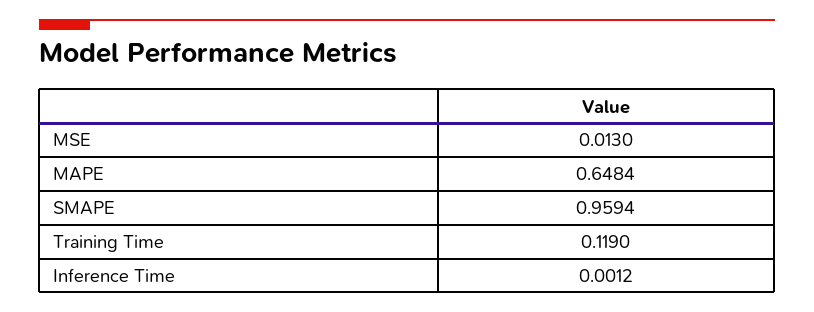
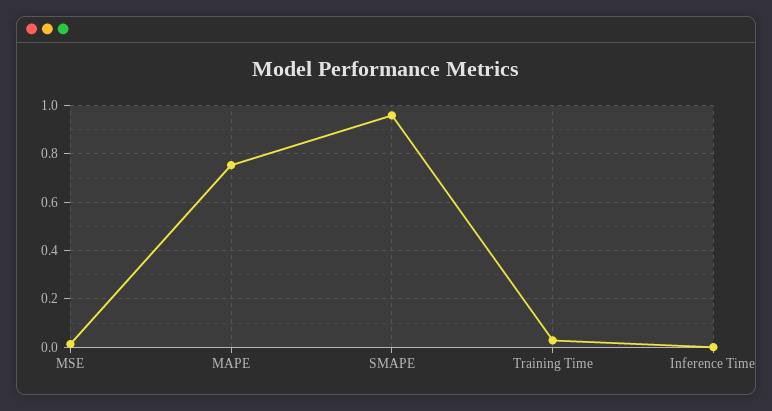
MAPE: 0.6484 -> 0.75
Training Time: 0.119 -> 0.025

